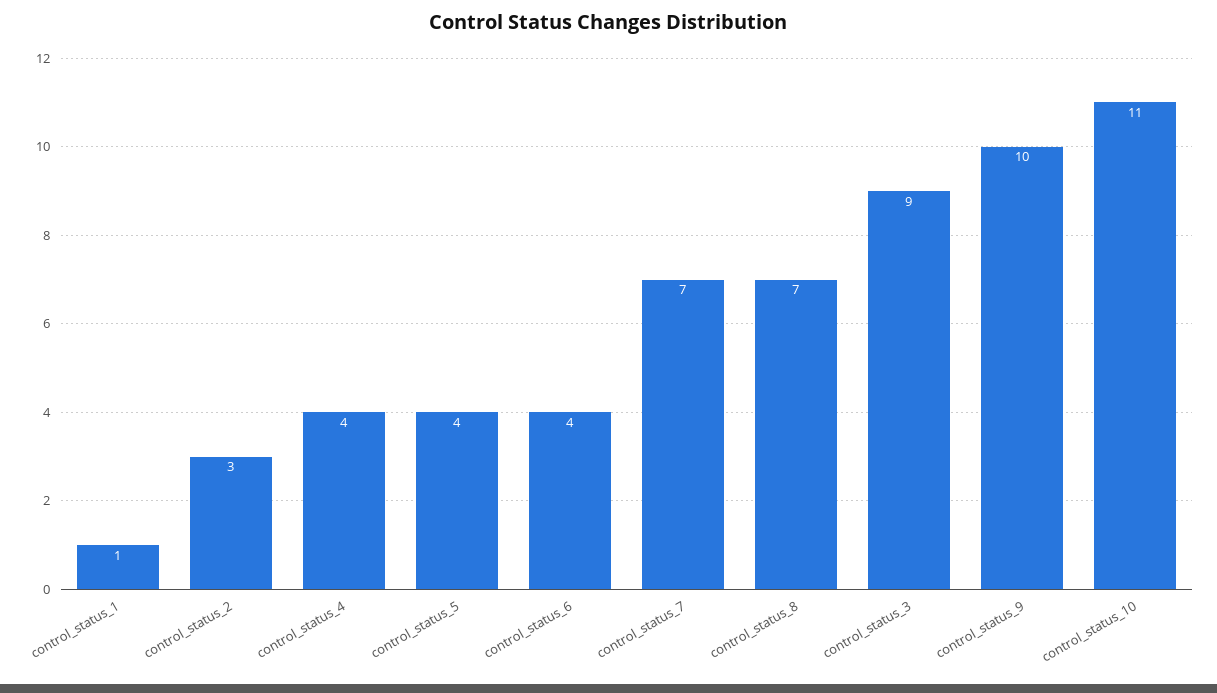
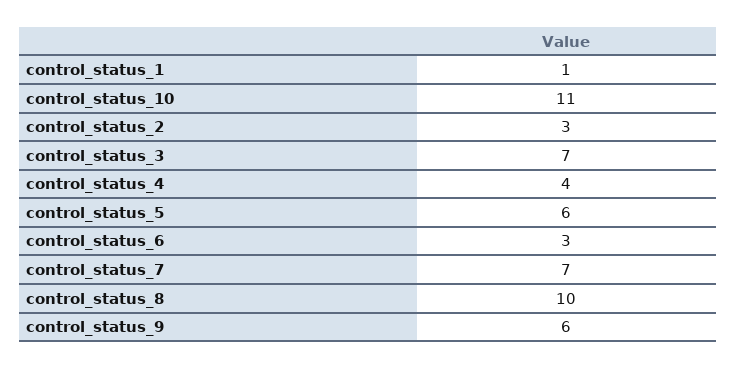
control_status_5: 4 -> 6
control_status_6: 4 -> 3
control_status_8: 7 -> 10
control_status_3: 9 -> 7
control_status_9: 10 -> 6

